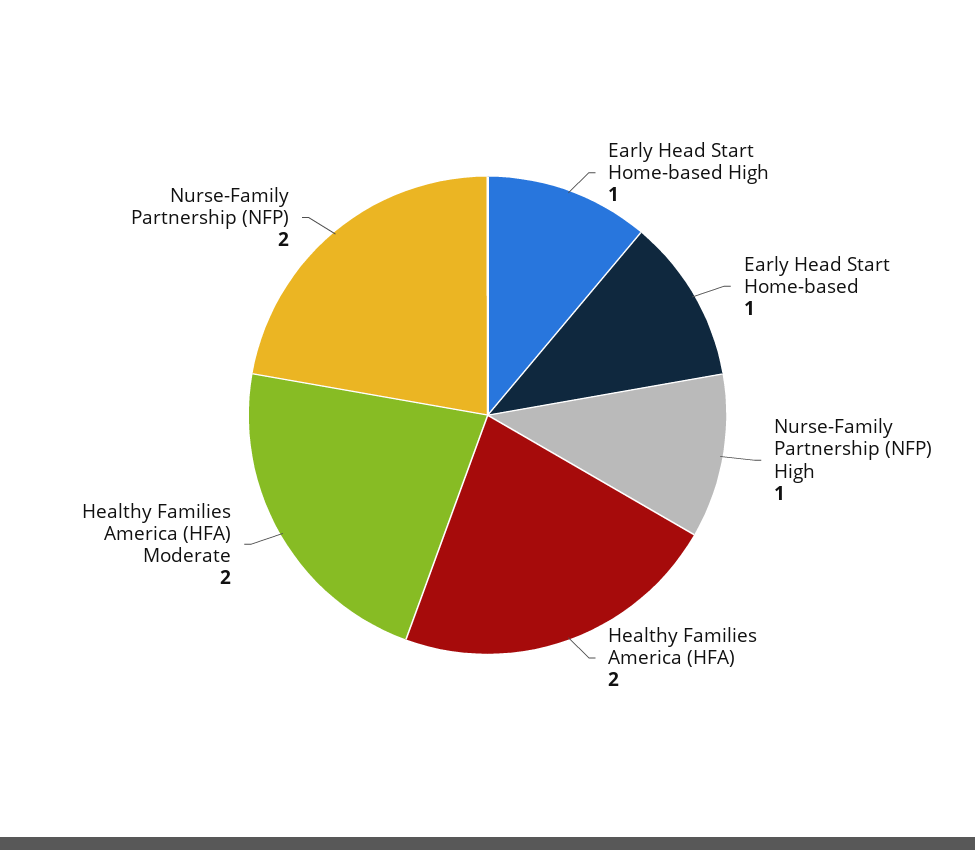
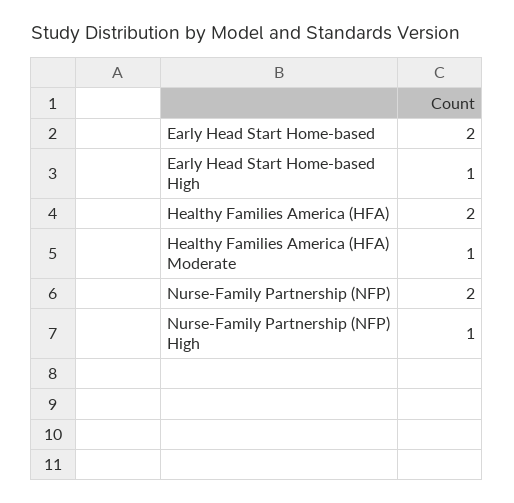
Early Head Start Home-based: 1 -> 2
Healthy Families America (HFA) Moderate: 2 -> 1

